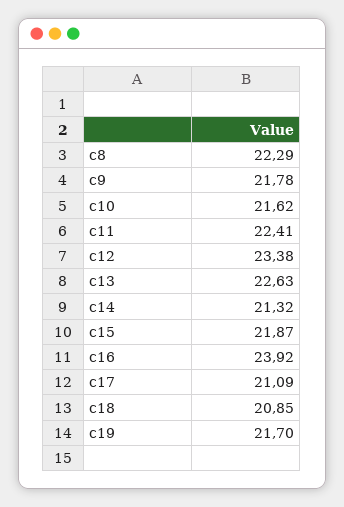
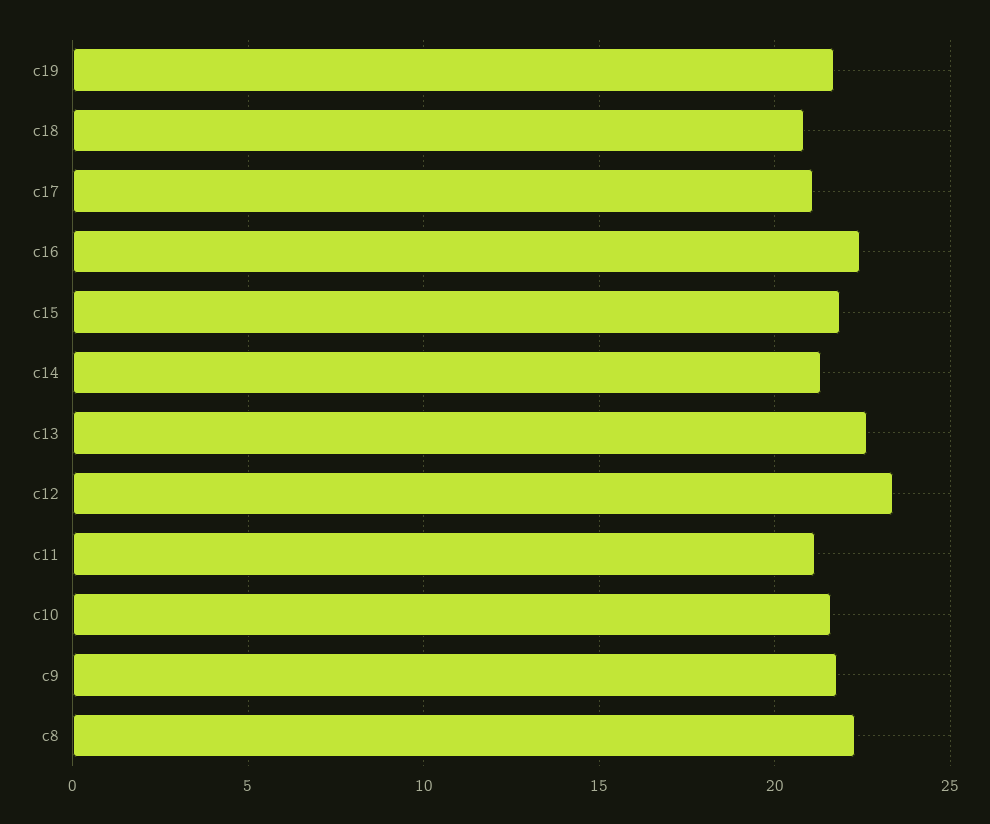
c11: 22.41 -> 21
c16: 23.92 -> 22.5

